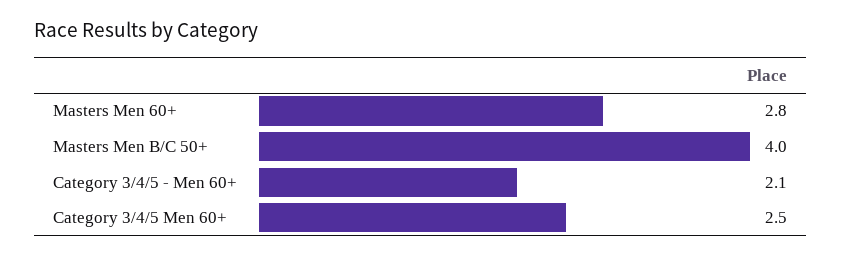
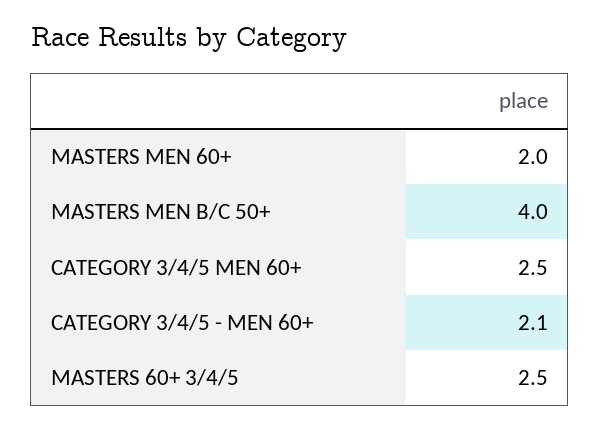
Masters Men 60+: 2.8 -> 2
MASTERS 60+ 3/4/5: none -> 2.5

